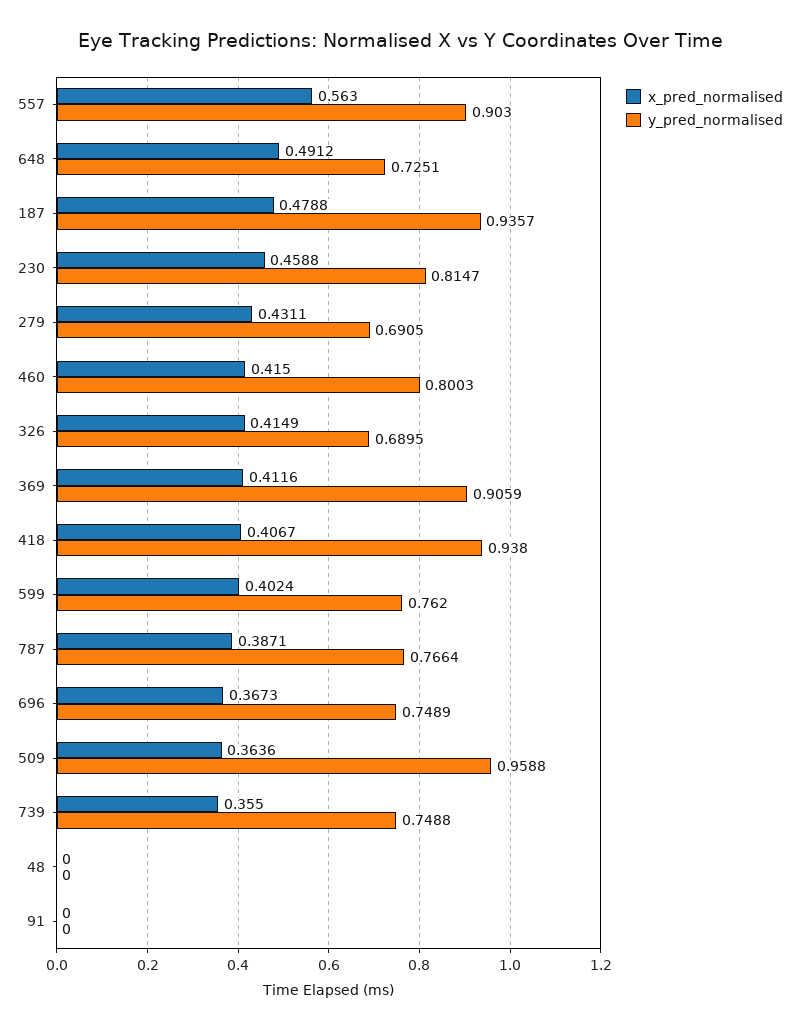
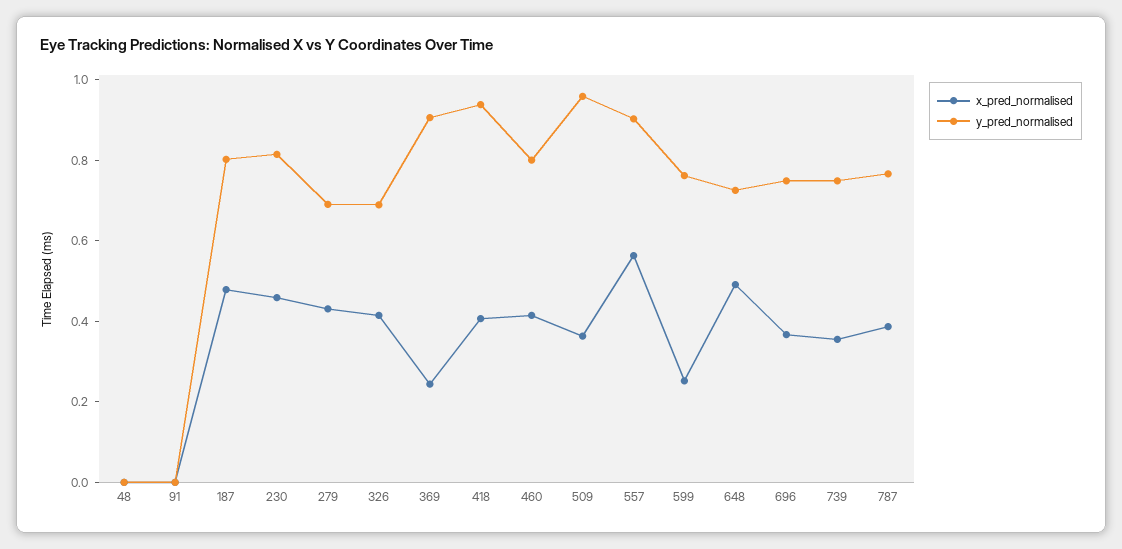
y_pred_normalised, 187: 0.9357 -> 0.8
x_pred_normalised, 369: 0.4116 -> 0.25
x_pred_normalised, 599: 0.4024 -> 0.25

